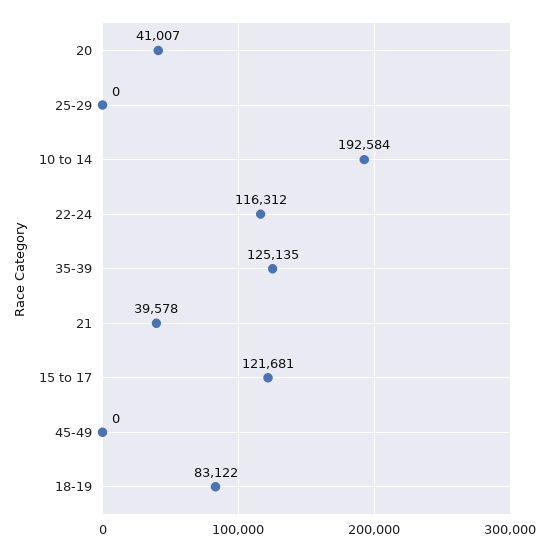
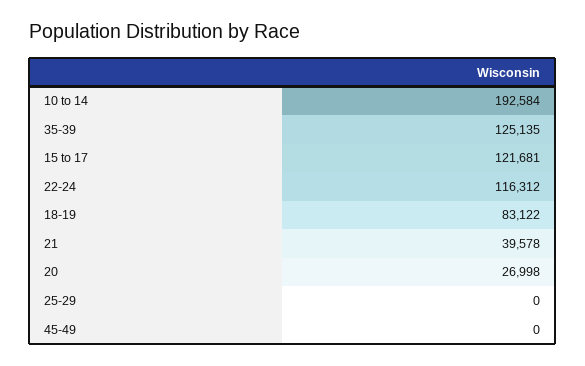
20: 41007 -> 26998

